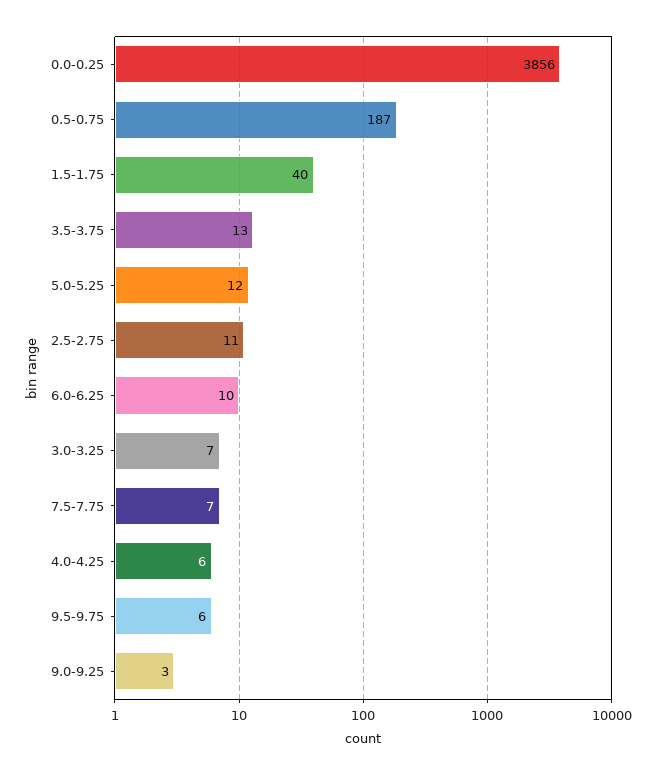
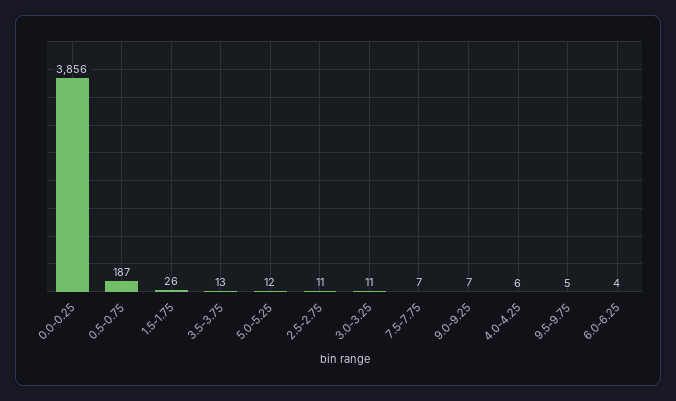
1.5-1.75: 40 -> 26
6.0-6.25: 10 -> 4
3.0-3.25: 7 -> 11
9.5-9.75: 6 -> 5
9.0-9.25: 3 -> 7

